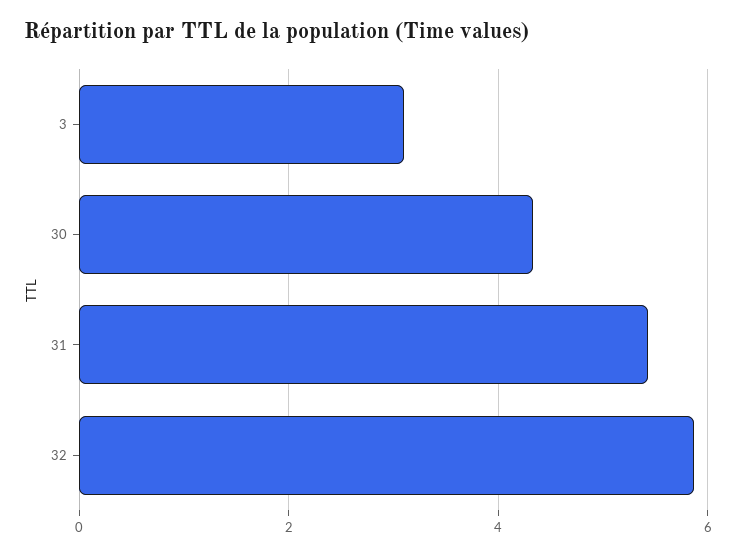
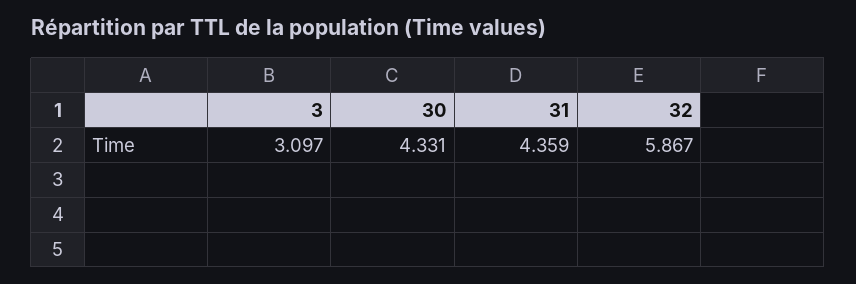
31: 5.4 -> 4.359

